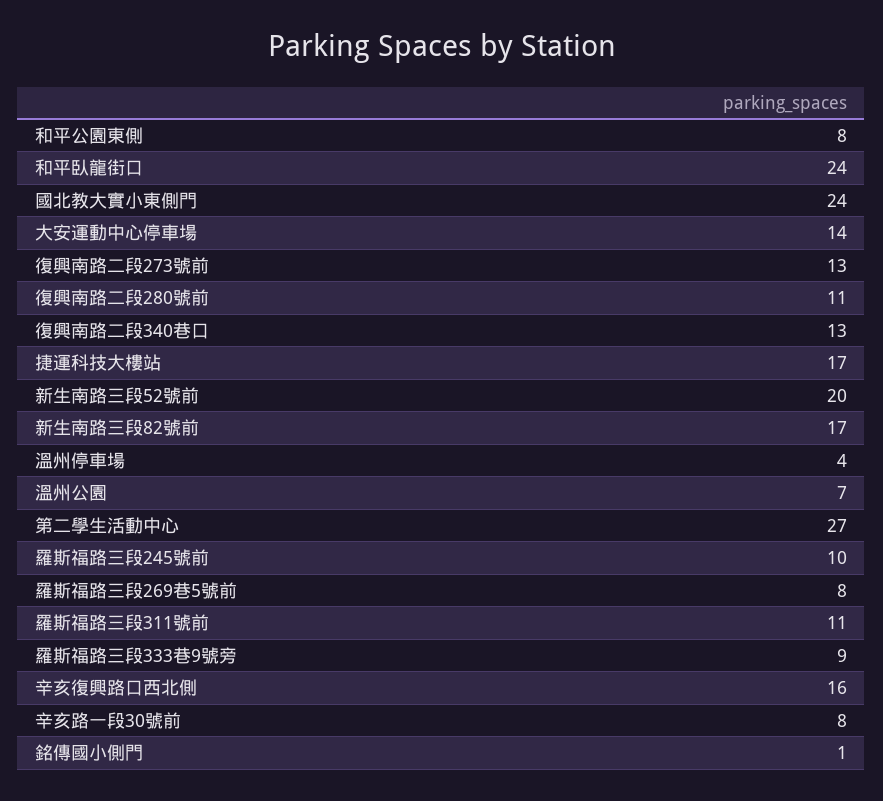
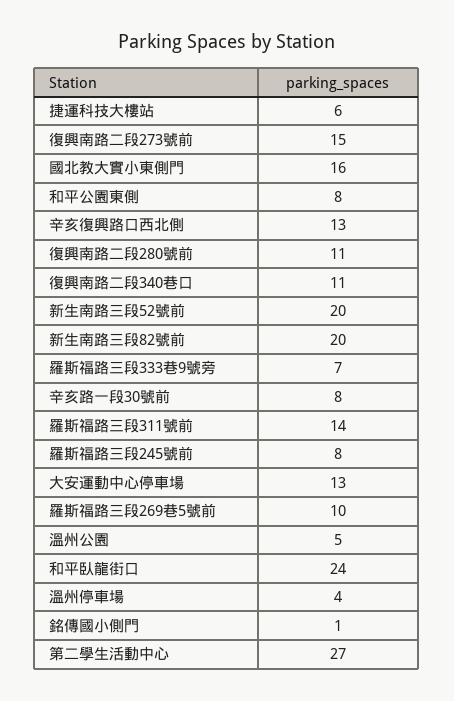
國北教大實小東側門: 24 -> 16
大安運動中心停車場: 14 -> 13
復興南路二段273號前: 13 -> 15
復興南路二段340巷口: 13 -> 11
捷運科技大樓站: 17 -> 6
新生南路三段82號前: 17 -> 20
溫州公園: 7 -> 5
羅斯福路三段245號前: 10 -> 8
羅斯福路三段269巷5號前: 8 -> 10
羅斯福路三段311號前: 11 -> 14
羅斯福路三段333巷9號旁: 9 -> 7
辛亥復興路口西北側: 16 -> 13

